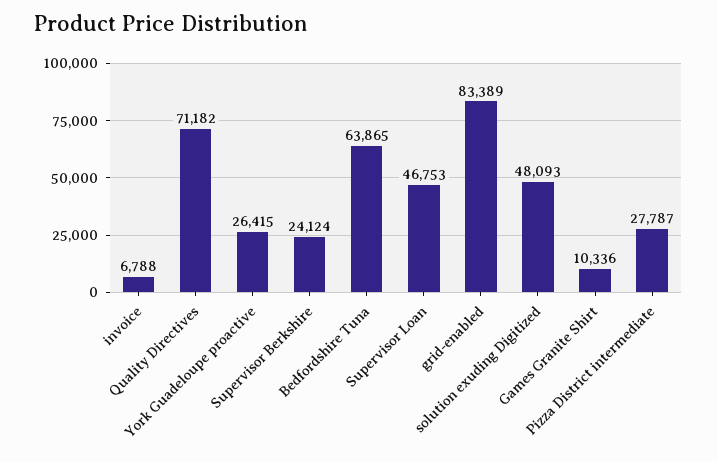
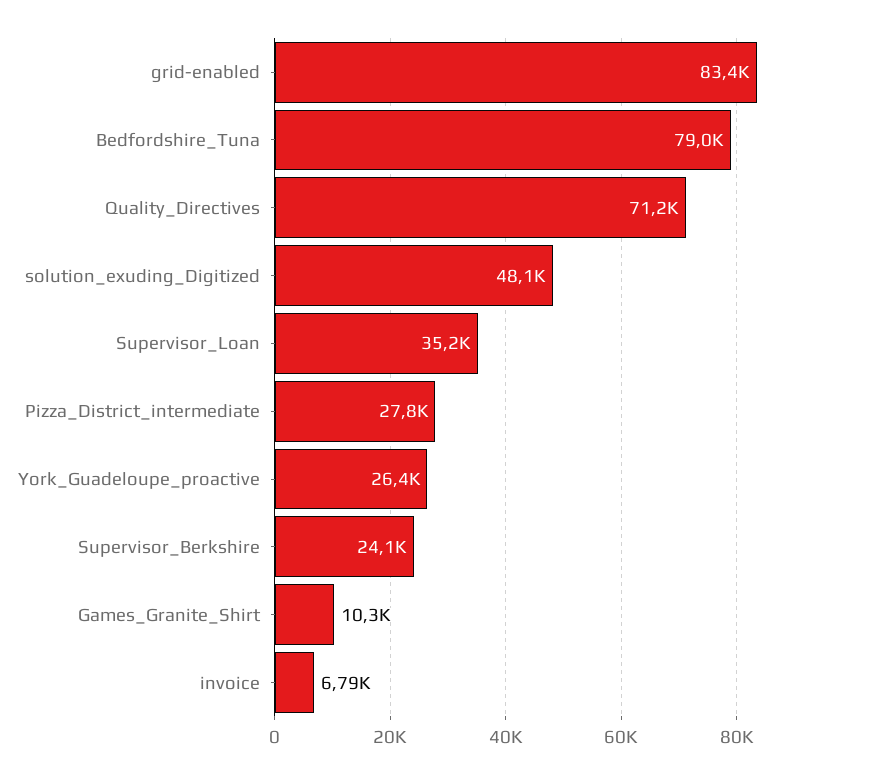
Bedfordshire Tuna: 63865 -> 79000
Supervisor Loan: 46753 -> 35200

